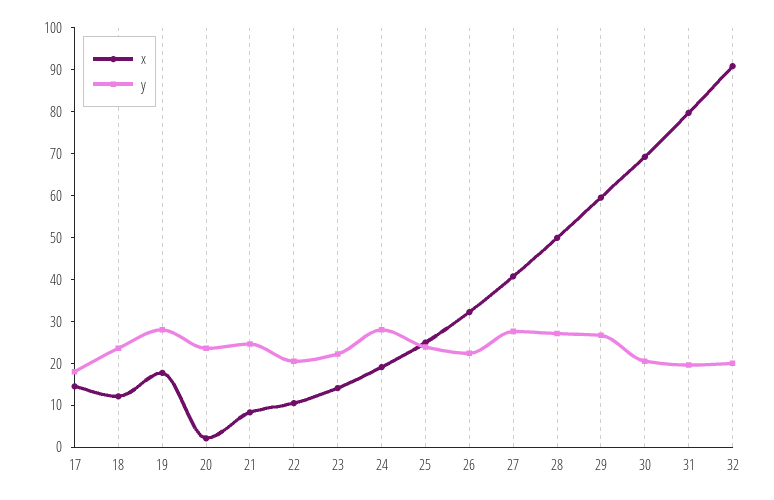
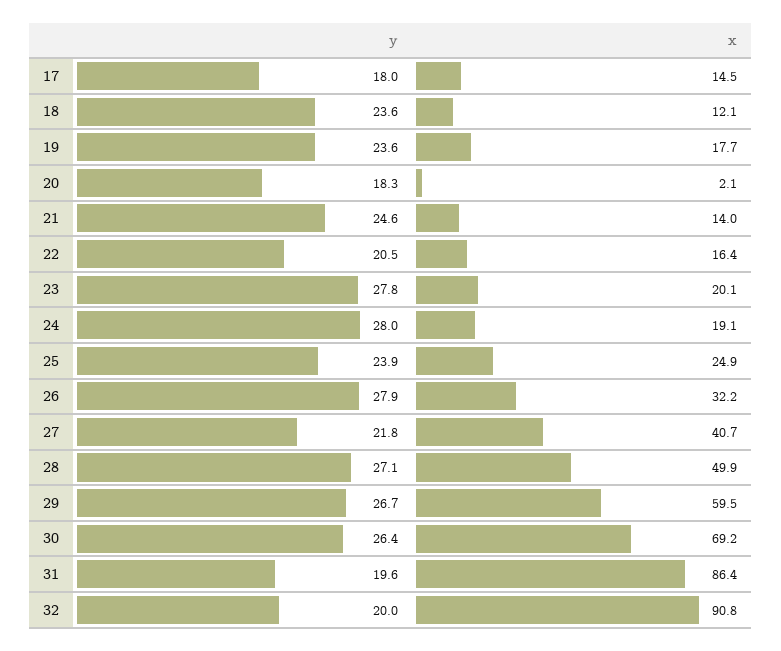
y, 19: 28 -> 23.6
y, 20: 24 -> 18.3
x, 21: 8 -> 14
x, 22: 10 -> 16.4
x, 23: 14 -> 20.1
y, 23: 22 -> 27.8
y, 26: 22 -> 27.9
y, 27: 28 -> 21.8
y, 30: 20 -> 26.4
x, 31: 80 -> 86.4

